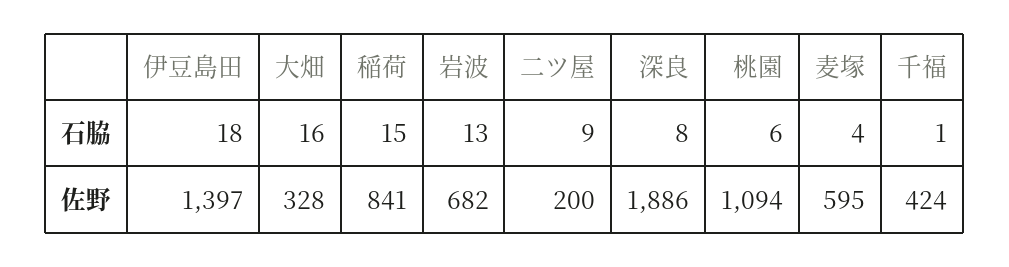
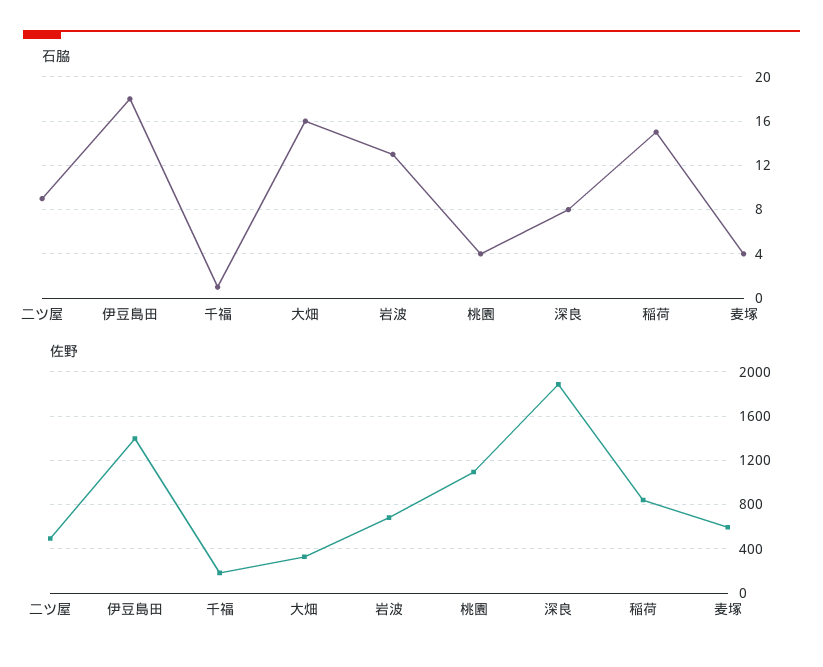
石脇, 桃園: 6 -> 4
佐野, 二ツ屋: 200 -> 500
佐野, 千福: 424 -> 200

